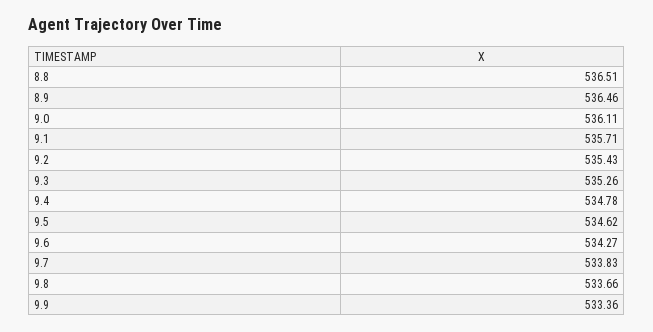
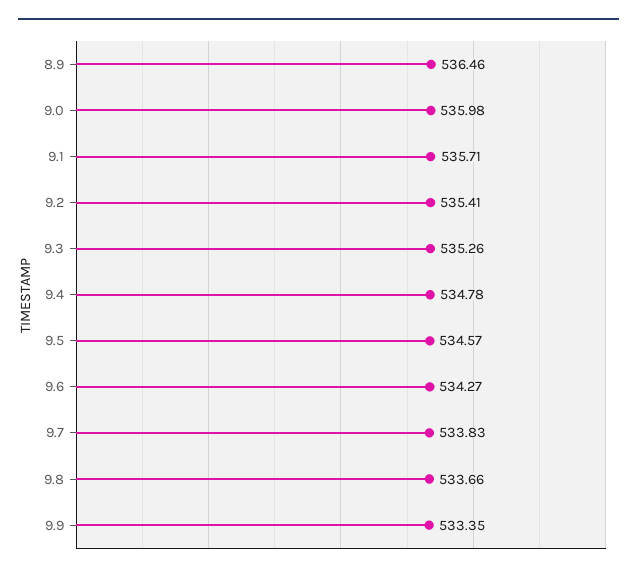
8.8: 536.51 -> none
9.0: 536.11 -> 535.98
9.2: 535.43 -> 535.41
9.5: 534.62 -> 534.57
9.9: 533.36 -> 533.35

